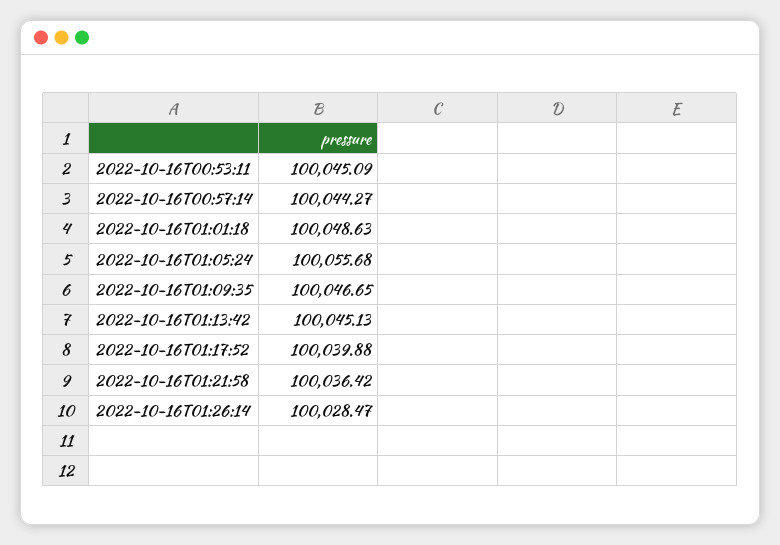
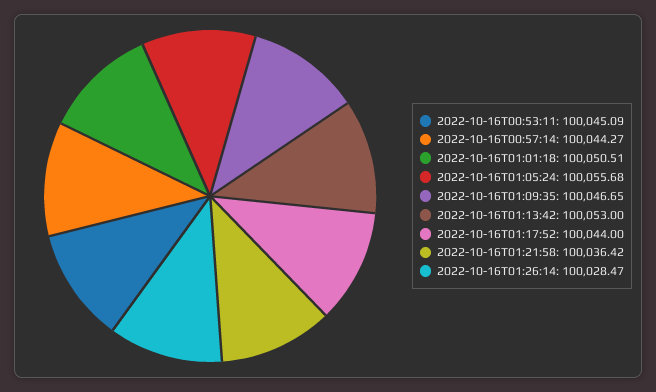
2022-10-16T01:01:18: 100048.63 -> 100050.51
2022-10-16T01:13:42: 100045.13 -> 100053
2022-10-16T01:17:52: 100039.88 -> 100044

